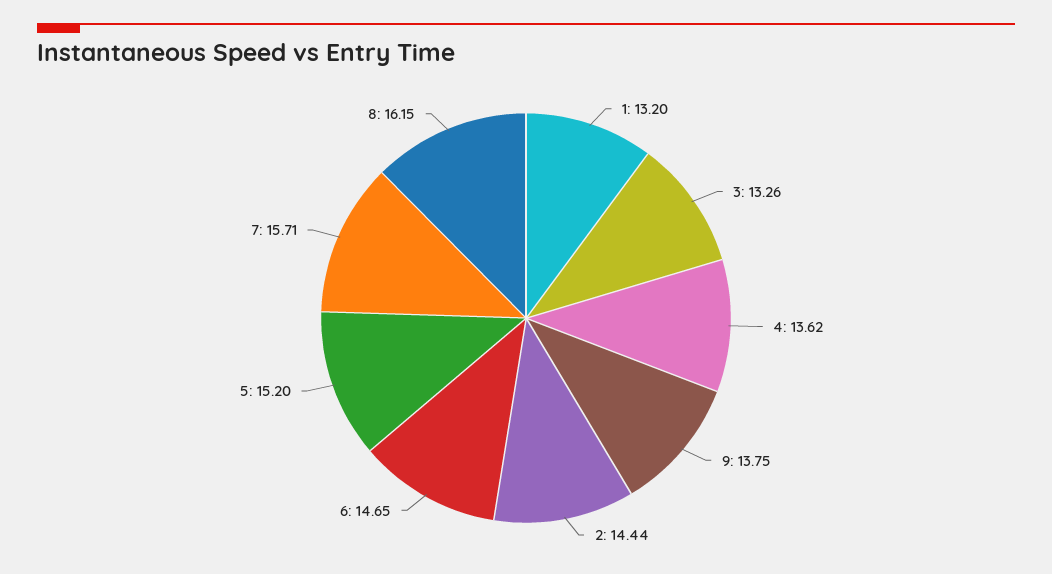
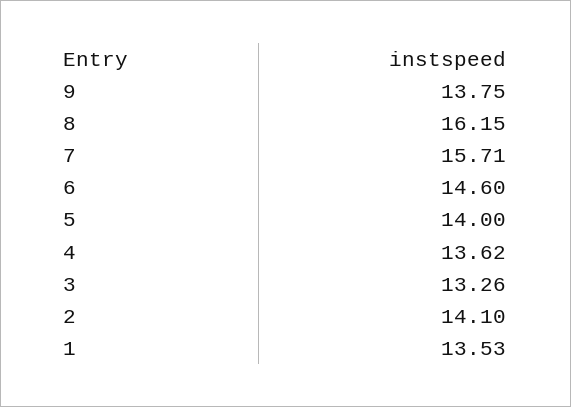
1: 13.2 -> 13.53
2: 14.44 -> 14.1
6: 14.65 -> 14.6
5: 15.2 -> 14

